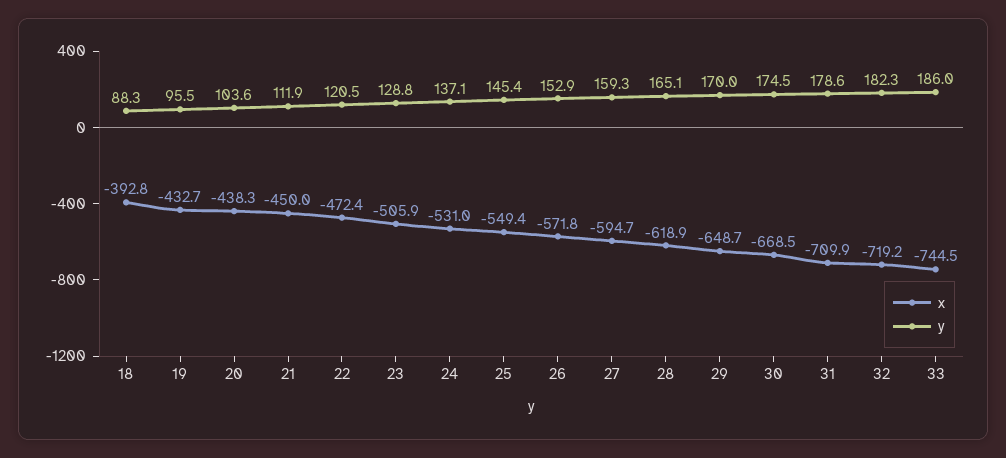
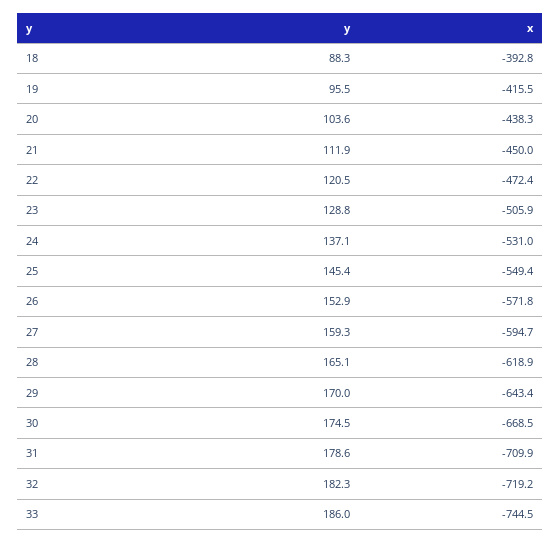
x, 19: -432.7 -> -415.5
x, 29: -648.7 -> -643.4

